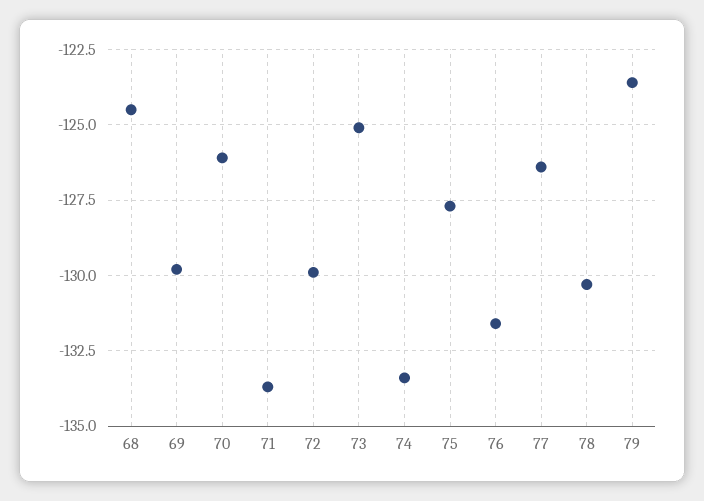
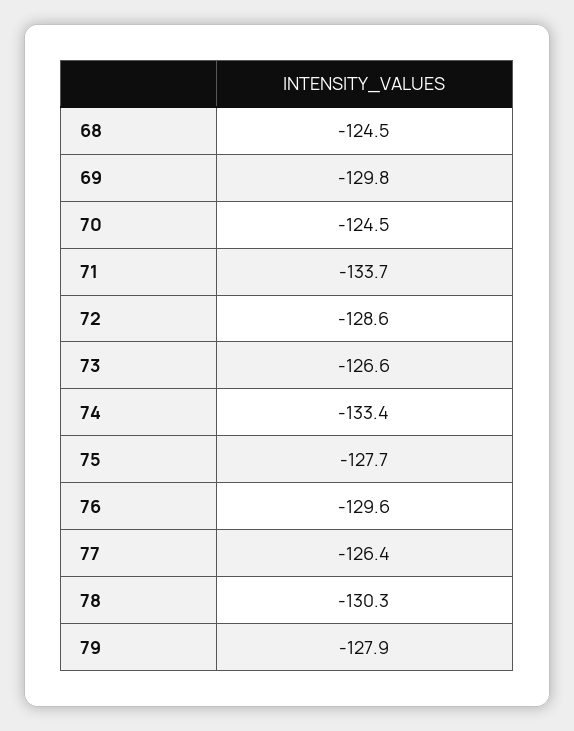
70: -126 -> -124.5
72: -130 -> -128.6
73: -125 -> -126.6
76: -131.5 -> -129.6
79: -123.5 -> -127.9

